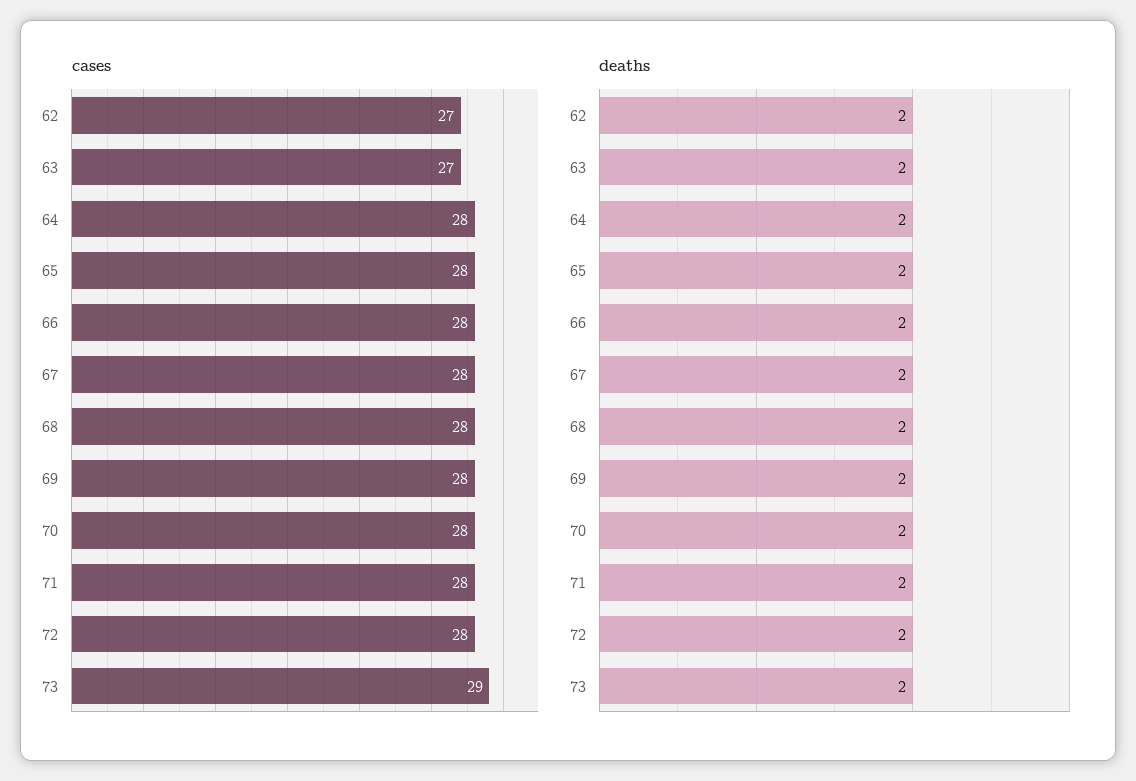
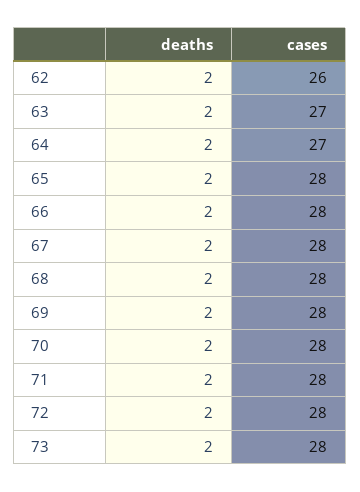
cases, 62: 27 -> 26
cases, 64: 28 -> 27
cases, 73: 29 -> 28

